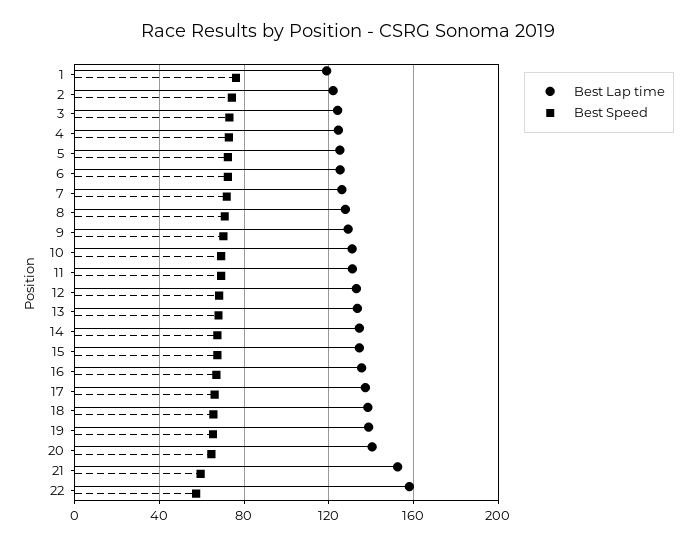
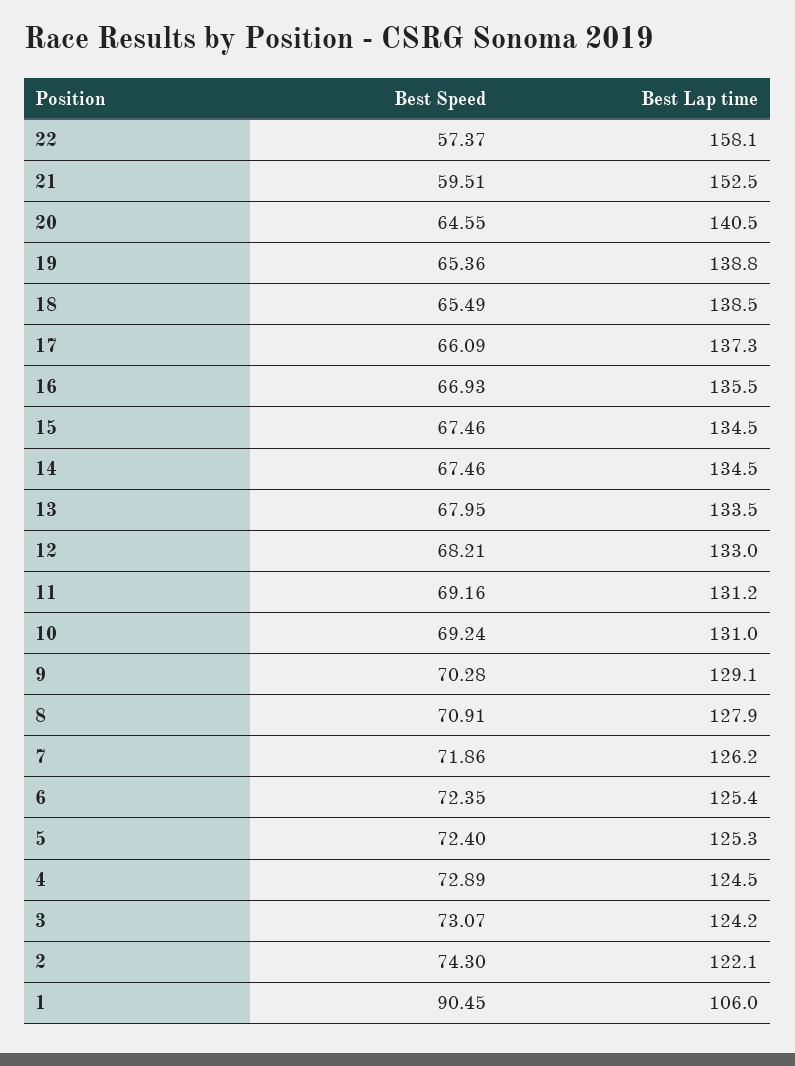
Best Lap time, 1: 120 -> 106
Best Speed, 1: 75 -> 90.45

